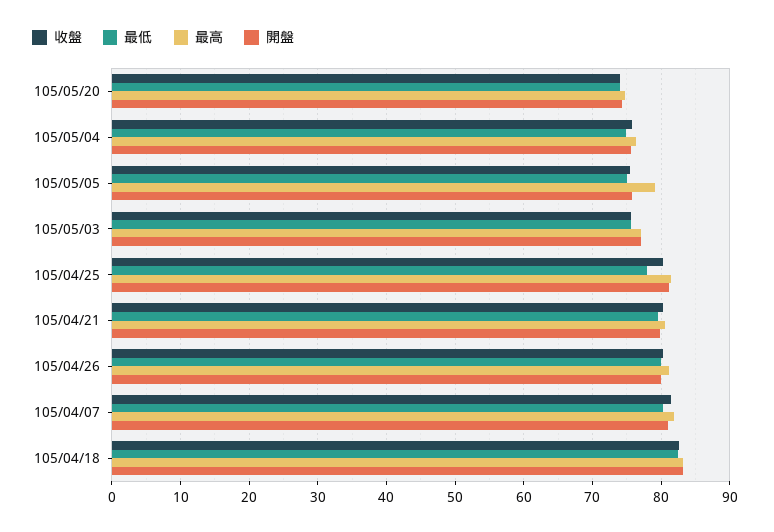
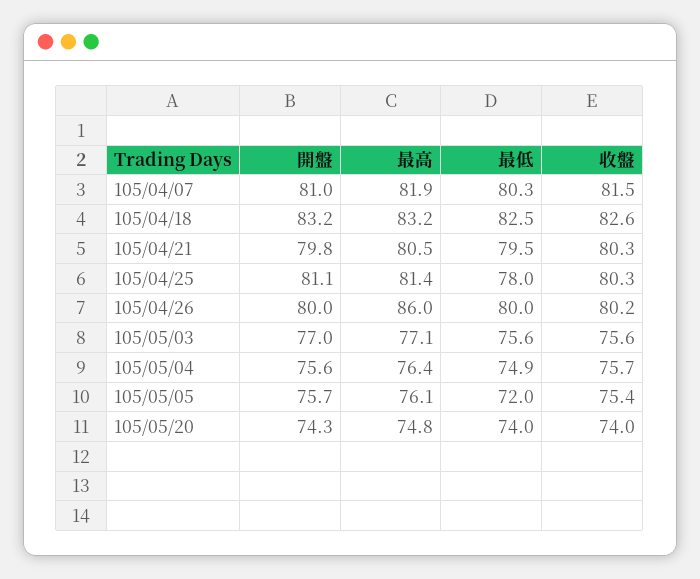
最低, 105/05/05: 75 -> 72
最高, 105/05/05: 79 -> 76.1
最高, 105/04/26: 81 -> 86

